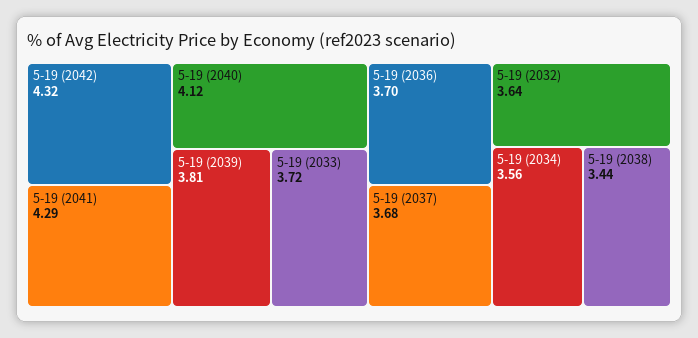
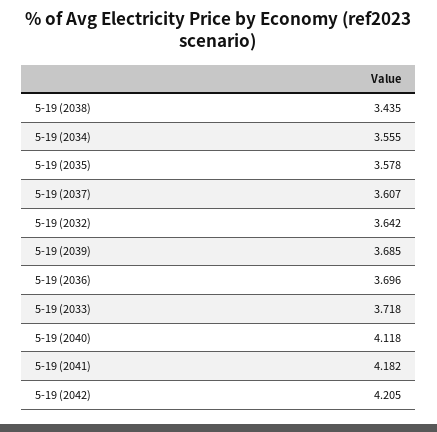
5-19 (2042): 4.32 -> 4.205
5-19 (2041): 4.29 -> 4.182
5-19 (2039): 3.81 -> 3.685
5-19 (2037): 3.68 -> 3.607
5-19 (2035): none -> 3.578

